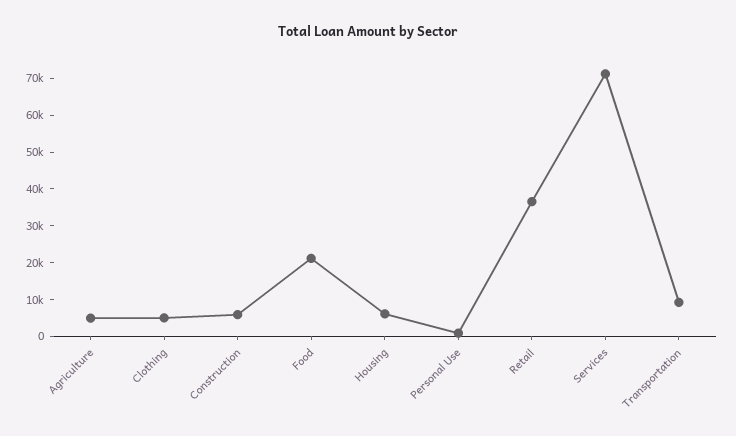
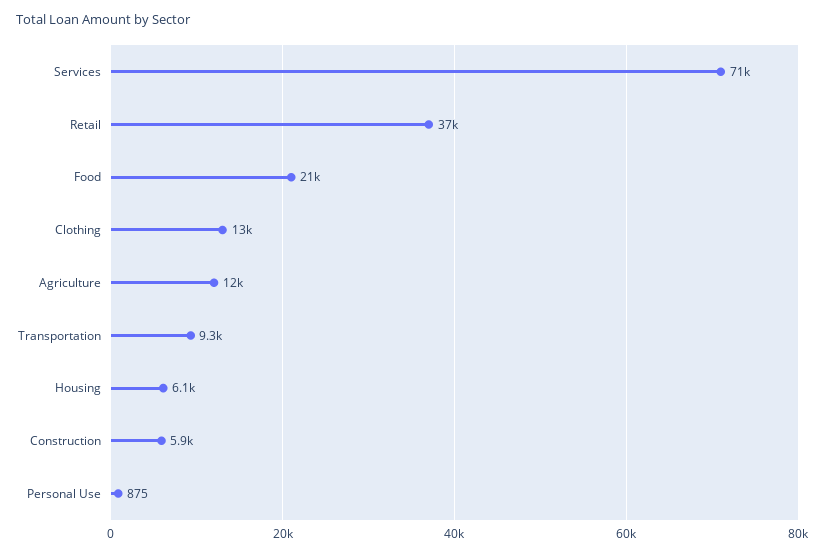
Agriculture: 5000 -> 12000
Clothing: 5000 -> 13000

